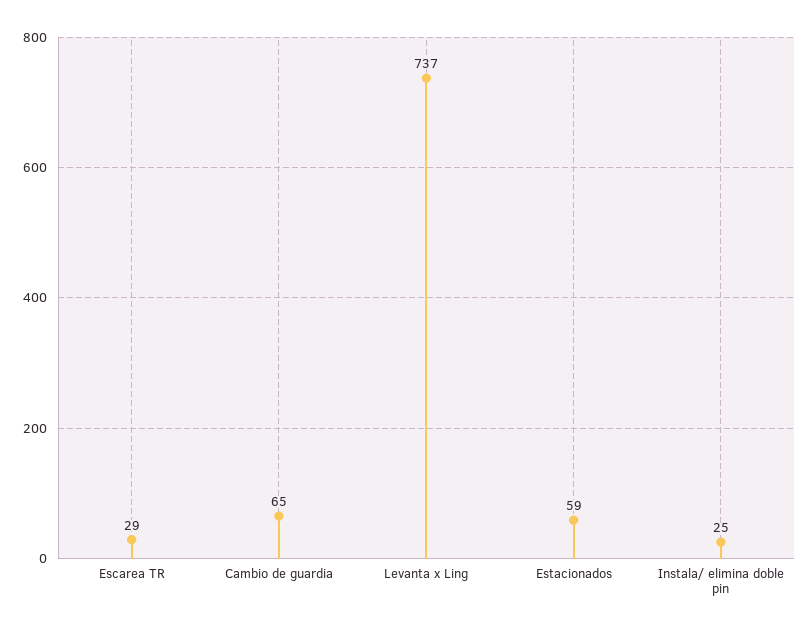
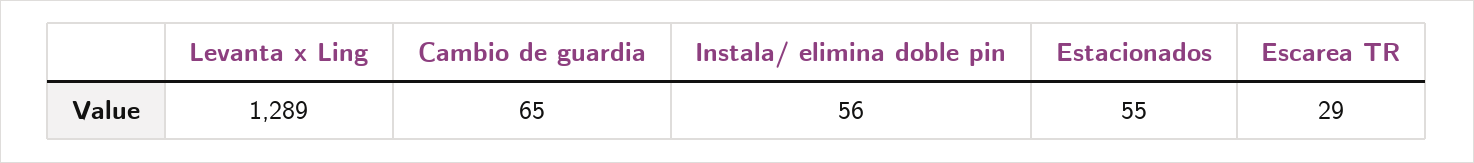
Levanta x Ling: 737 -> 1289
Estacionados: 59 -> 55
Instala/ elimina doble pin: 25 -> 56

